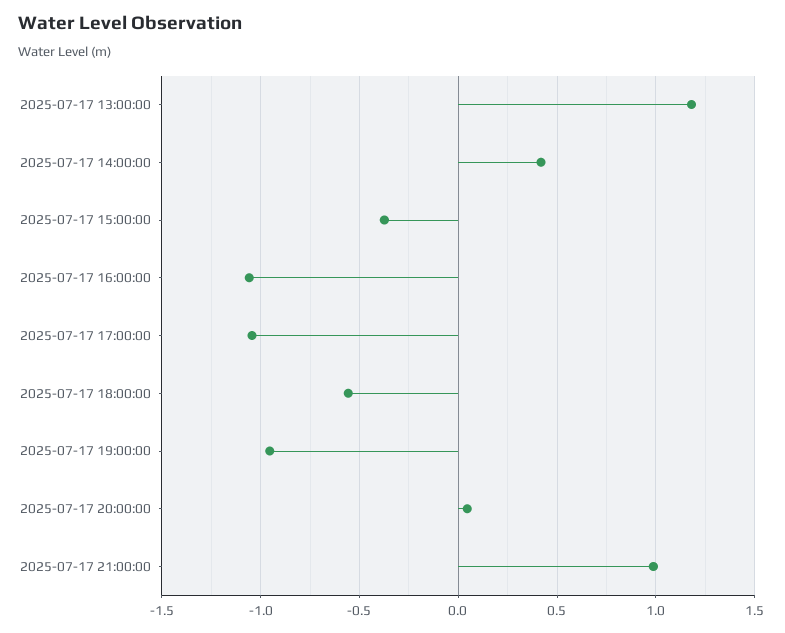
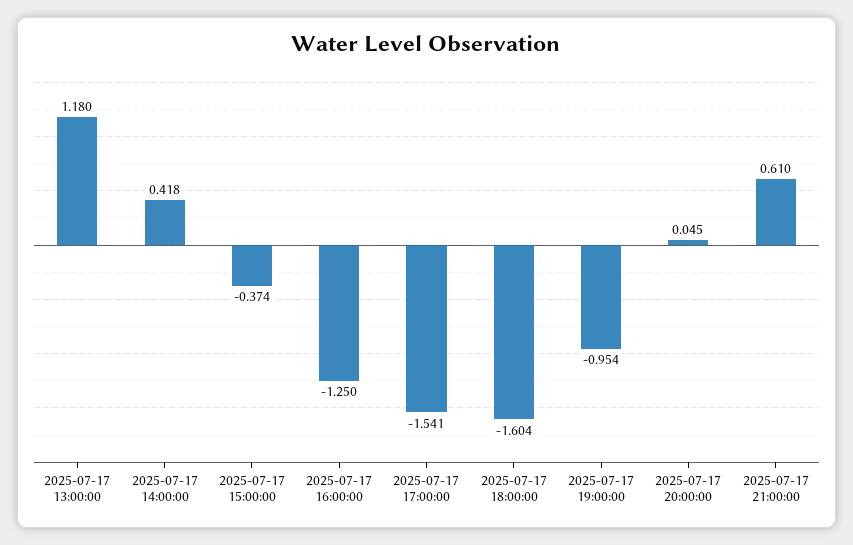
2025-07-17 16:00:00: -1.05 -> -1.25
2025-07-17 17:00:00: -1.05 -> -1.541
2025-07-17 18:00:00: -0.55 -> -1.604
2025-07-17 21:00:00: 1 -> 0.61

